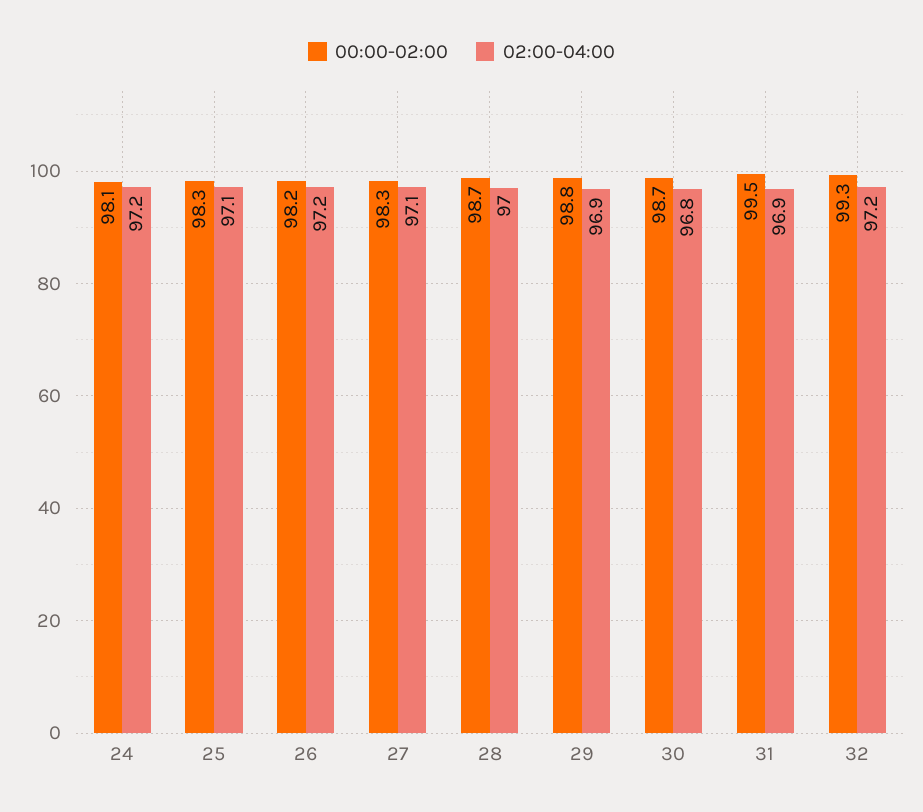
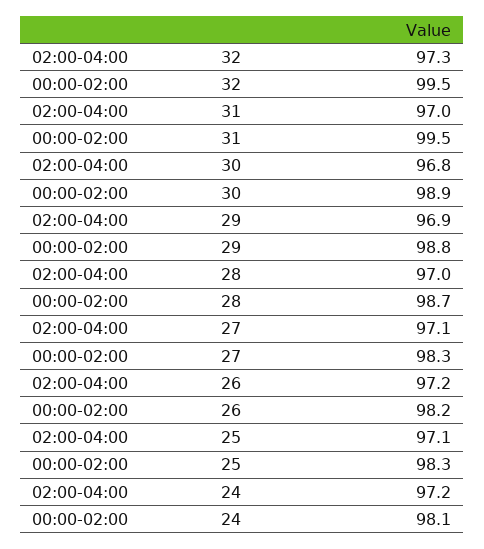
00:00-02:00, 30: 98.7 -> 98.9
02:00-04:00, 31: 96.9 -> 97
00:00-02:00, 32: 99.3 -> 99.5
02:00-04:00, 32: 97.2 -> 97.3

